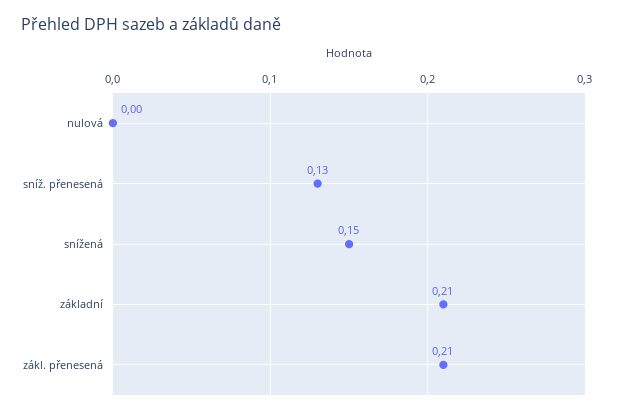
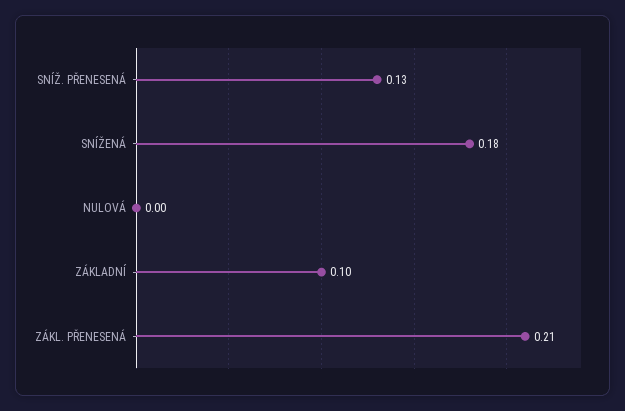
snížená: 0.15 -> 0.18
základní: 0.21 -> 0.1

